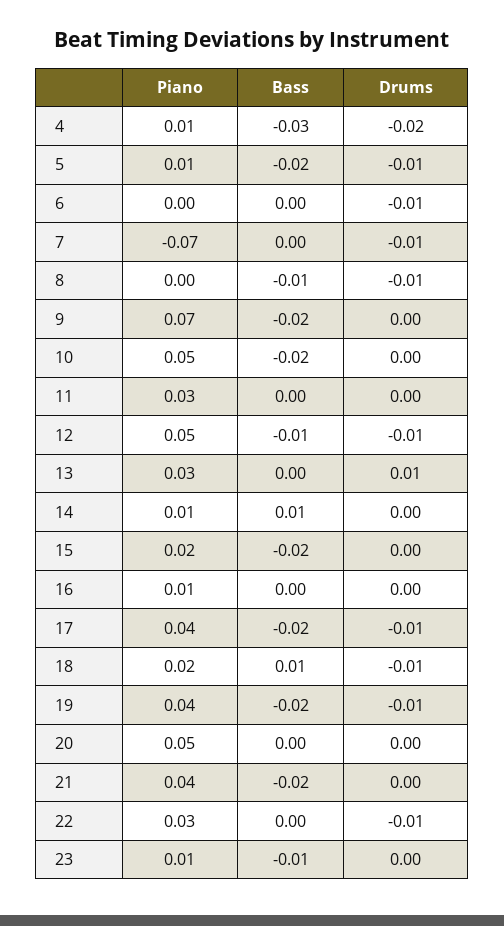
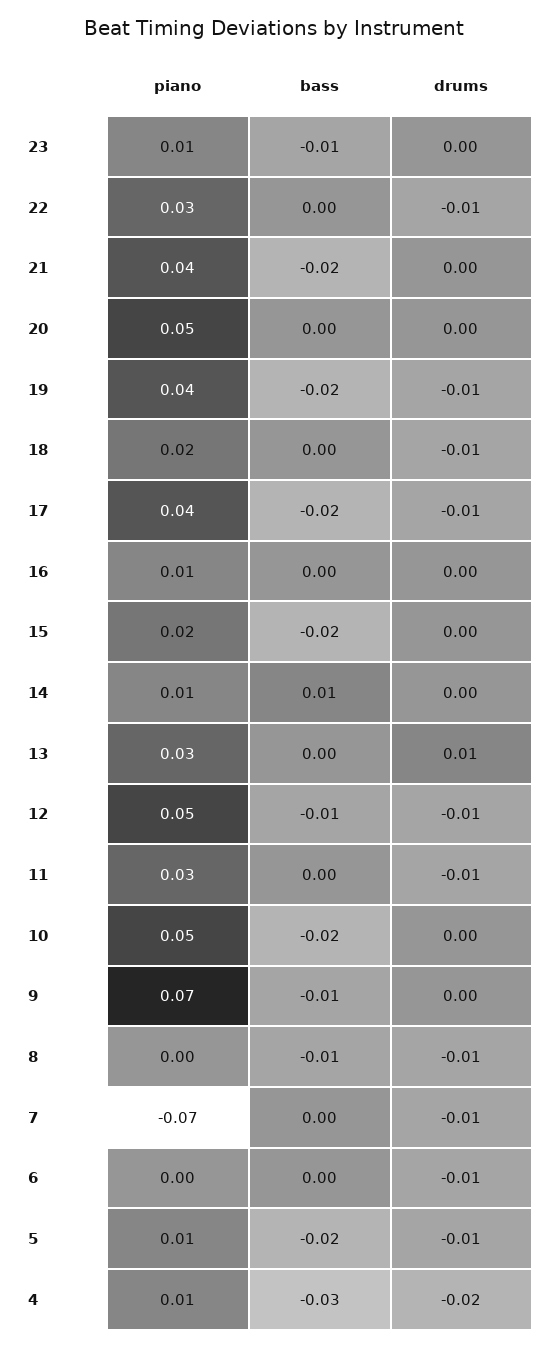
Bass, 9: -0.02 -> -0.01
Drums, 11: 0 -> -0.01
Bass, 18: 0.01 -> 0

